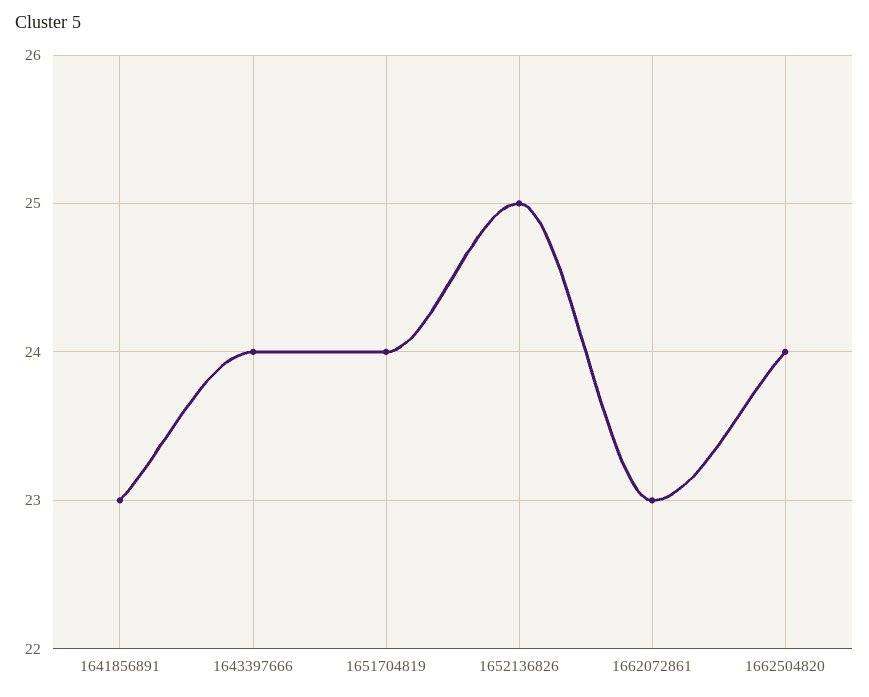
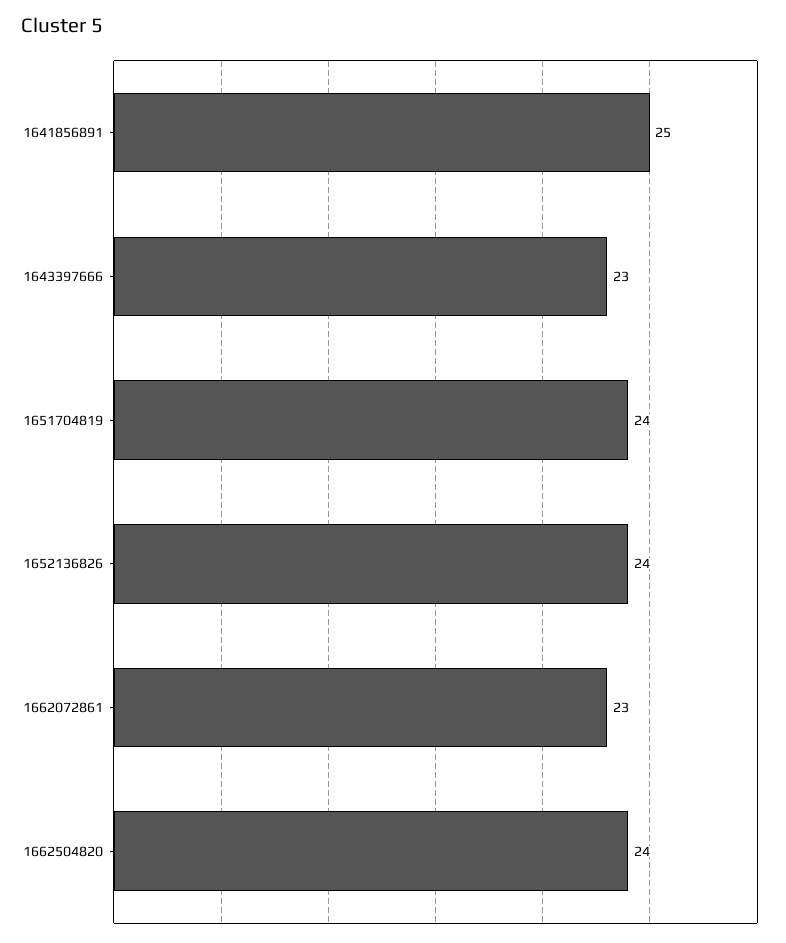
1641856891: 23 -> 25
1643397666: 24 -> 23
1652136826: 25 -> 24

